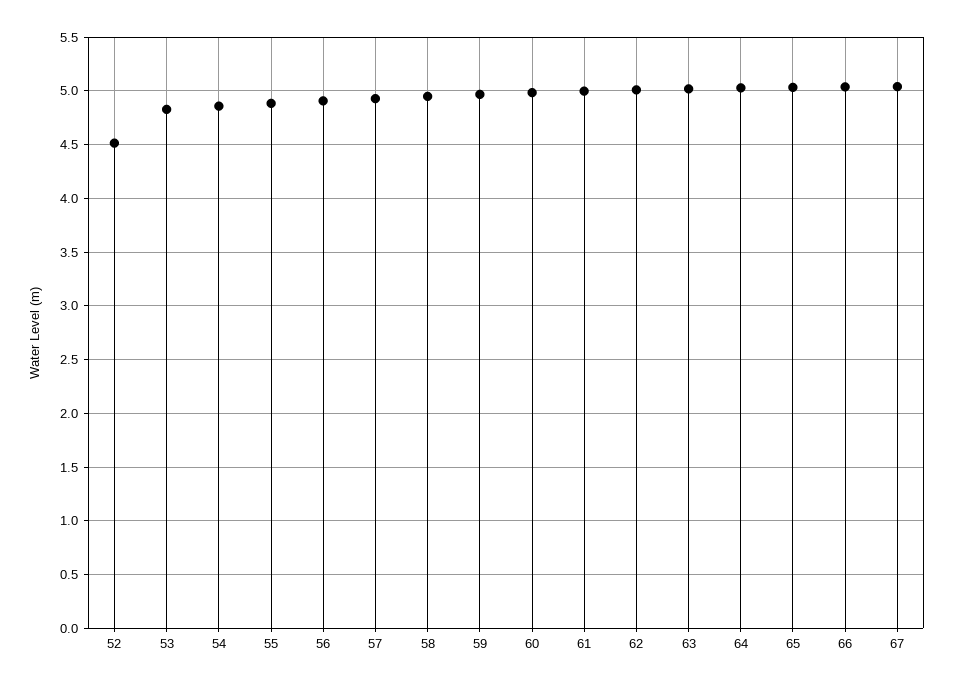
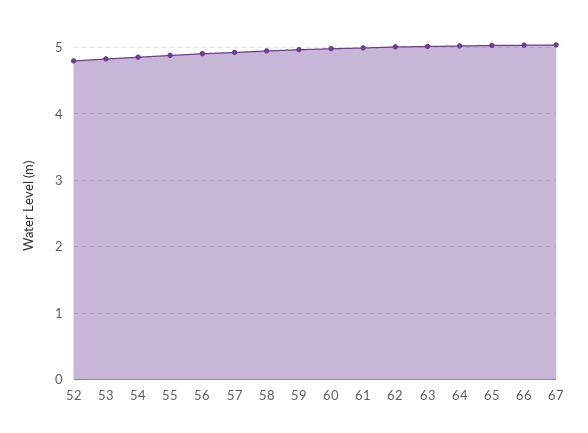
52: 4.5 -> 4.8

